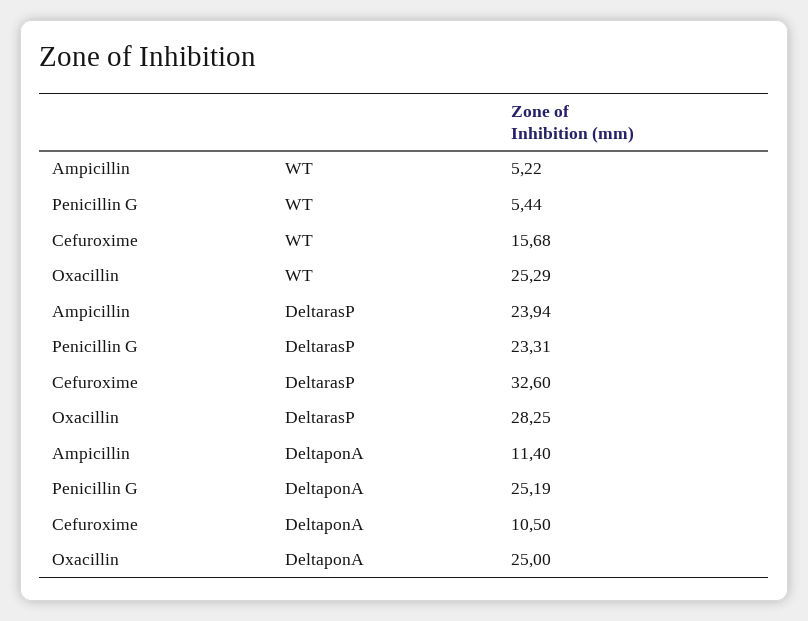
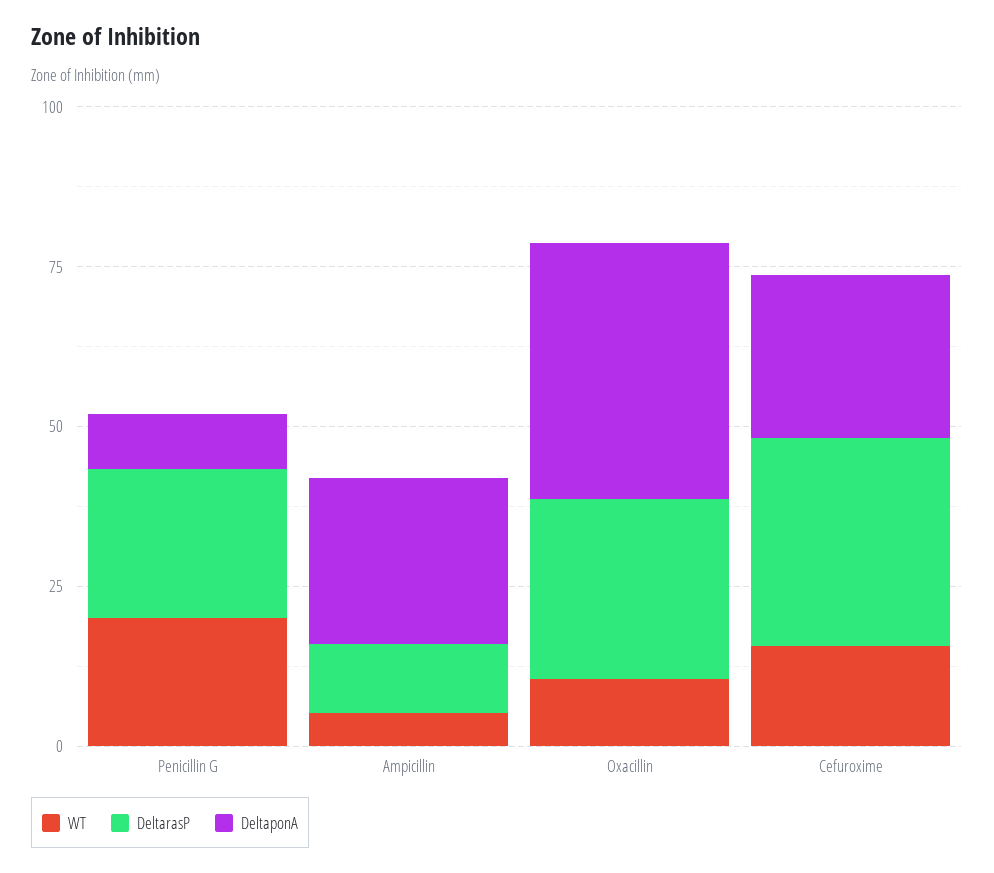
WT, Penicillin G: 5.44 -> 20
WT, Oxacillin: 25.29 -> 10
DeltarasP, Ampicillin: 23.94 -> 10
DeltaponA, Ampicillin: 11.4 -> 25
DeltaponA, Penicillin G: 25.19 -> 10
DeltaponA, Cefuroxime: 10.5 -> 25
DeltaponA, Oxacillin: 25 -> 40

